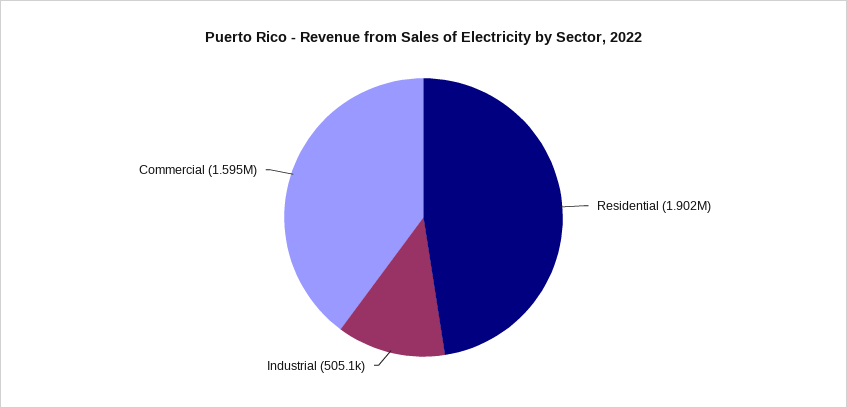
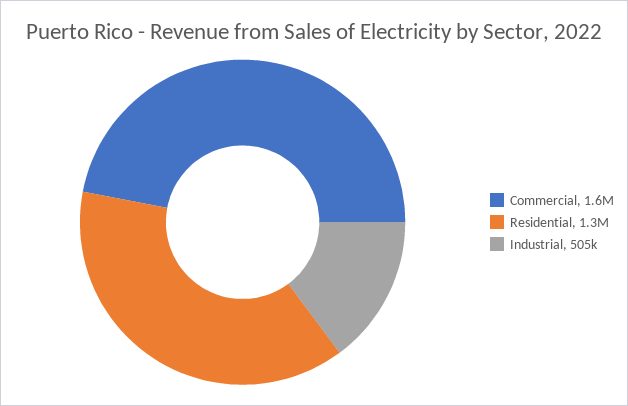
Residential: 1902000 -> 1300000

